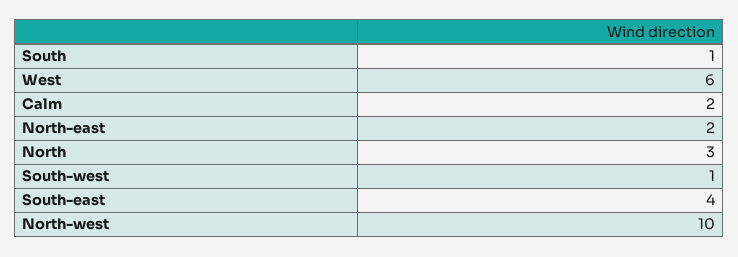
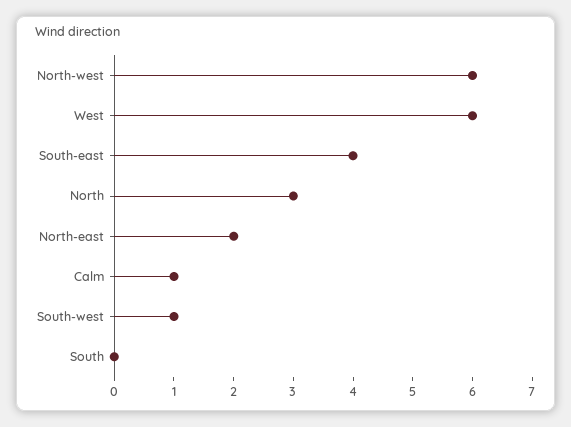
South: 1 -> 0
Calm: 2 -> 1
North-west: 10 -> 6

